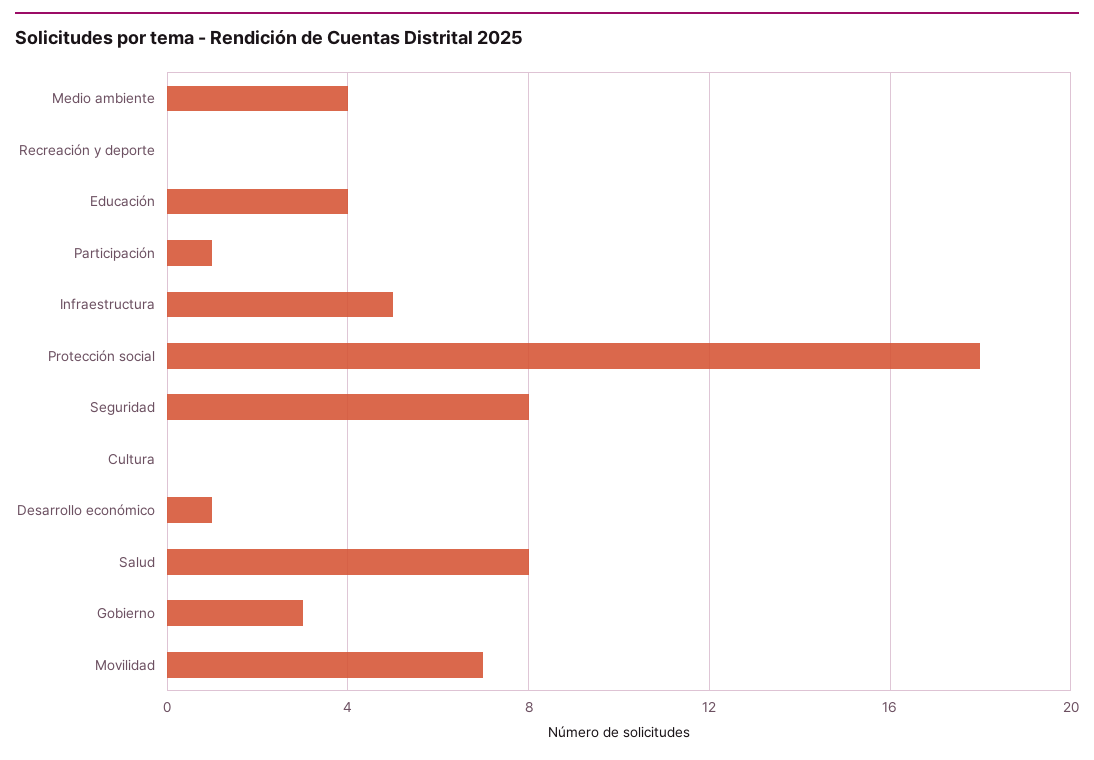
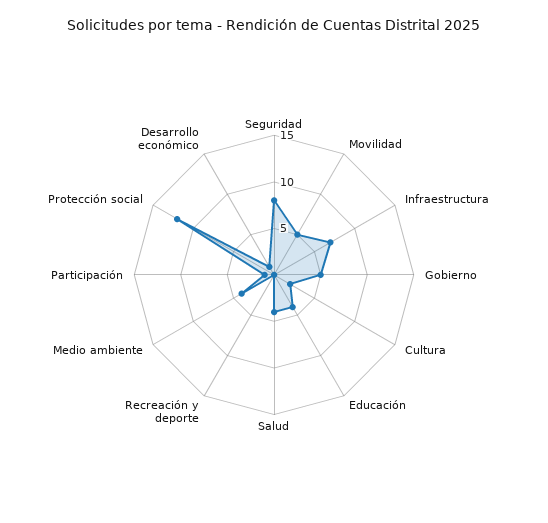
Infraestructura: 5 -> 7
Protección social: 18 -> 12
Cultura: 0 -> 2
Salud: 8 -> 4
Gobierno: 3 -> 5
Movilidad: 7 -> 5

